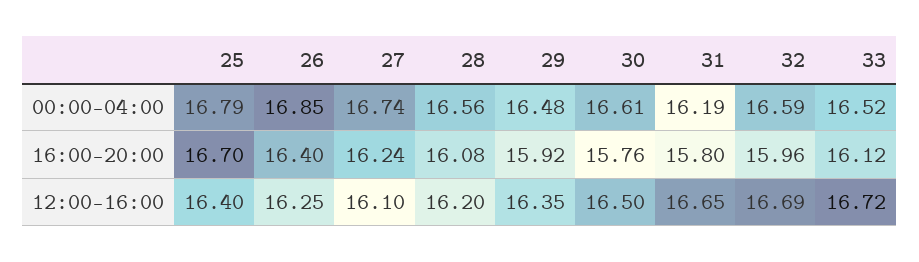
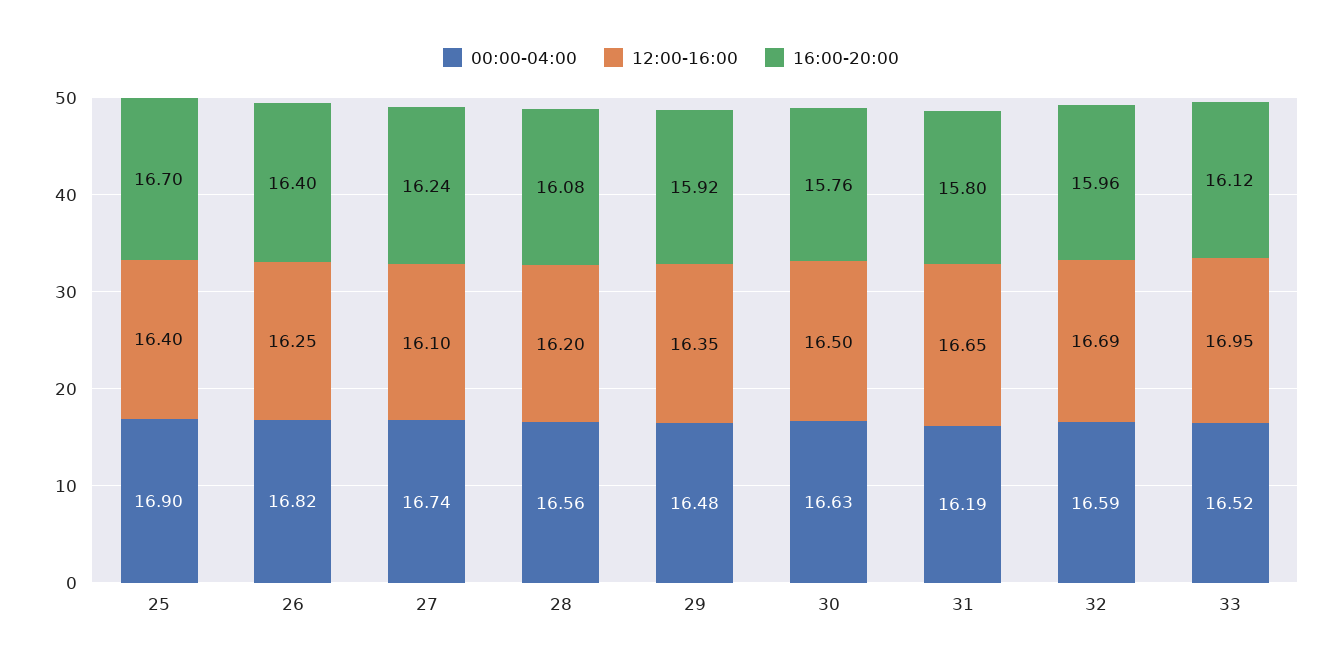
00:00-04:00, 25: 16.79 -> 16.9
00:00-04:00, 26: 16.85 -> 16.82
00:00-04:00, 30: 16.61 -> 16.63
12:00-16:00, 33: 16.72 -> 16.95

